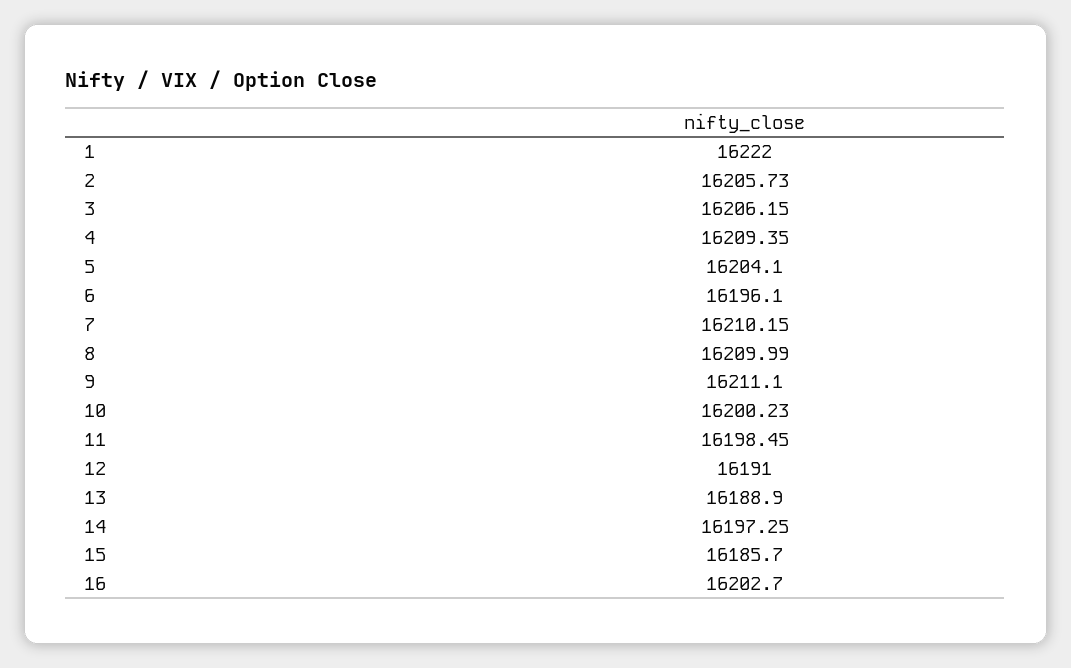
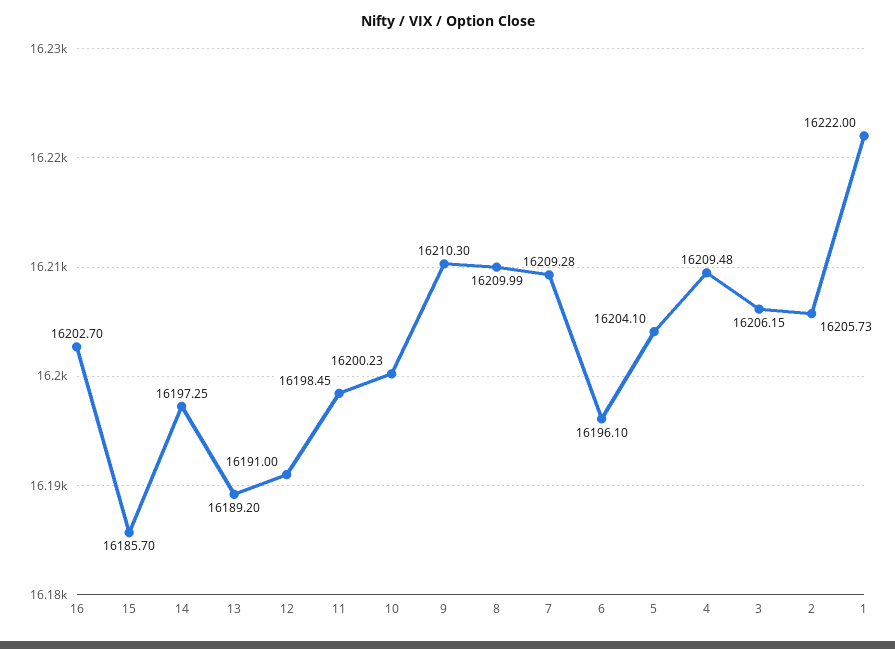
4: 16209.35 -> 16209.48
7: 16210.15 -> 16209.28
9: 16211.1 -> 16210.3
13: 16188.9 -> 16189.2

